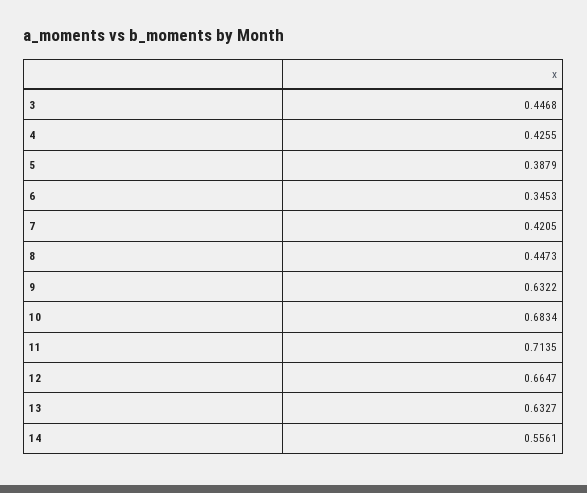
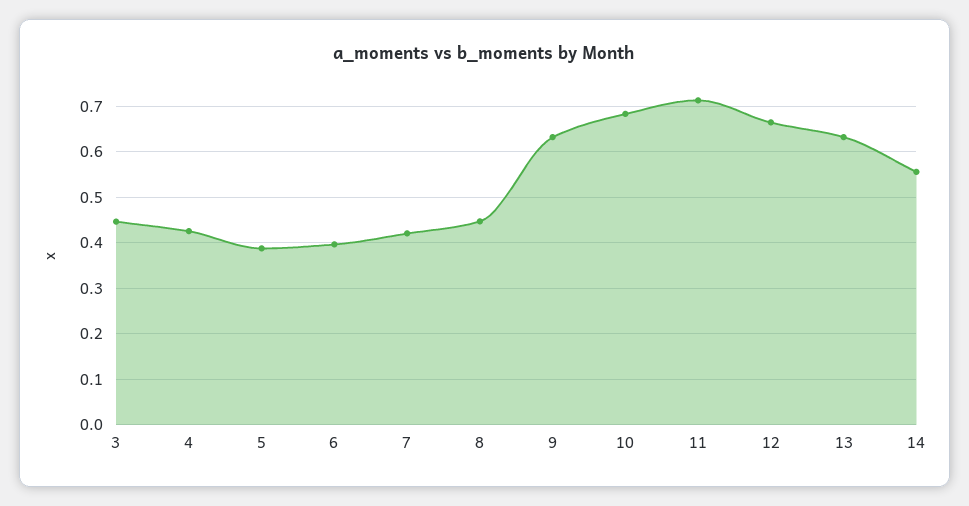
6: 0.3453 -> 0.4

